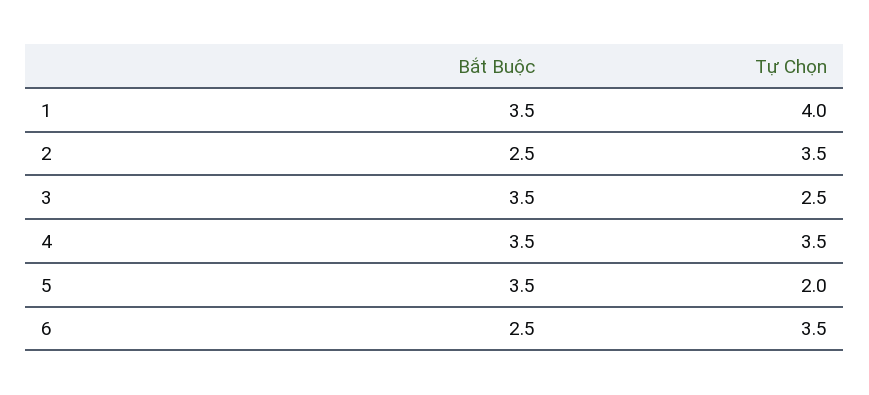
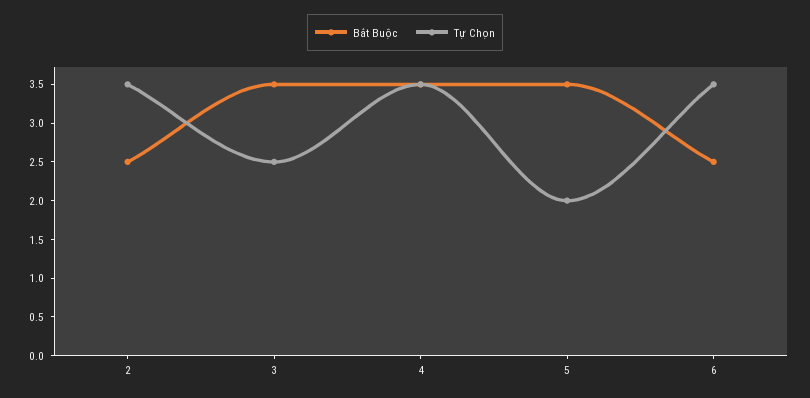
Bắt Buộc, 1: 3.5 -> none
Tự Chọn, 1: 4 -> none

